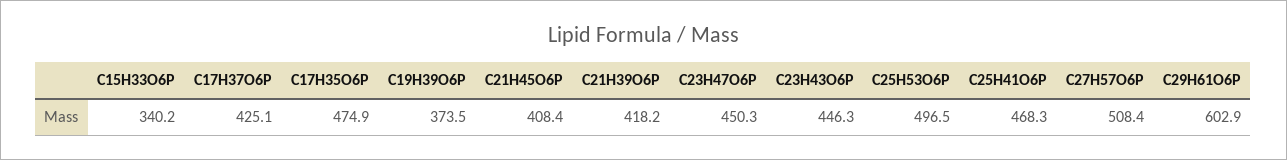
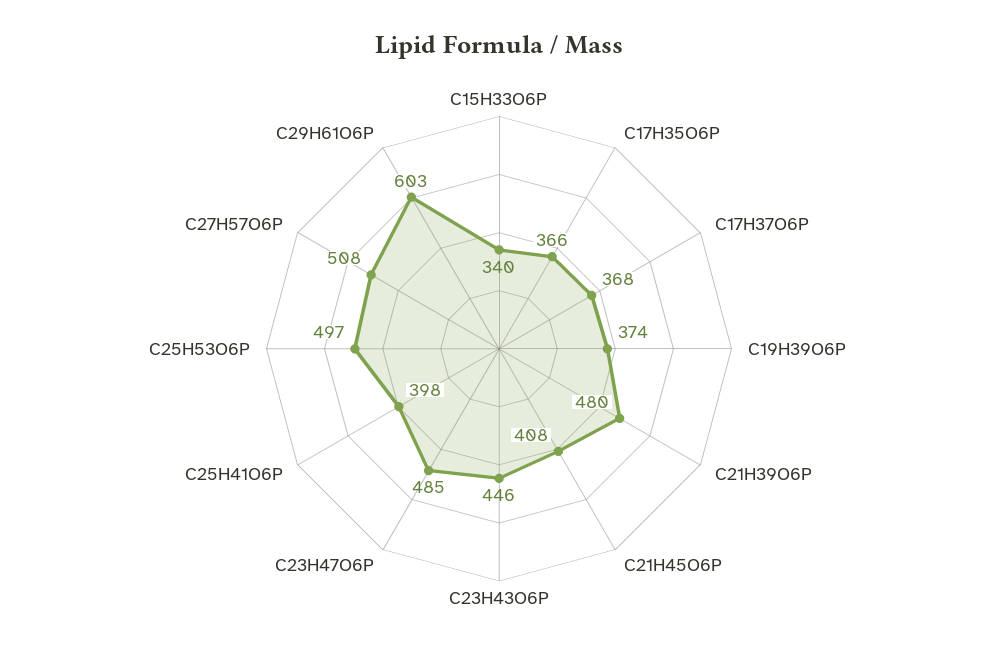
C17H37O6P: 425.1 -> 368
C17H35O6P: 474.9 -> 366
C21H39O6P: 418.2 -> 480
C23H47O6P: 450.3 -> 485
C25H41O6P: 468.3 -> 398

